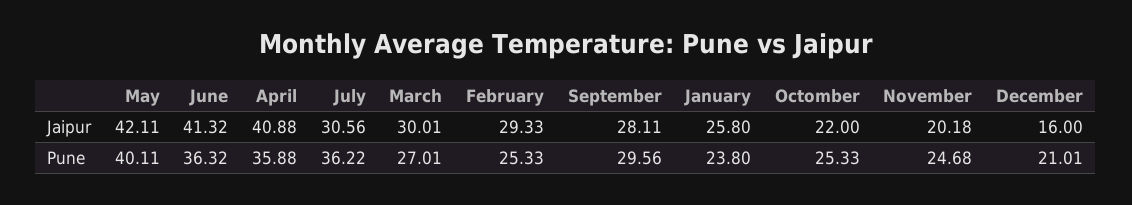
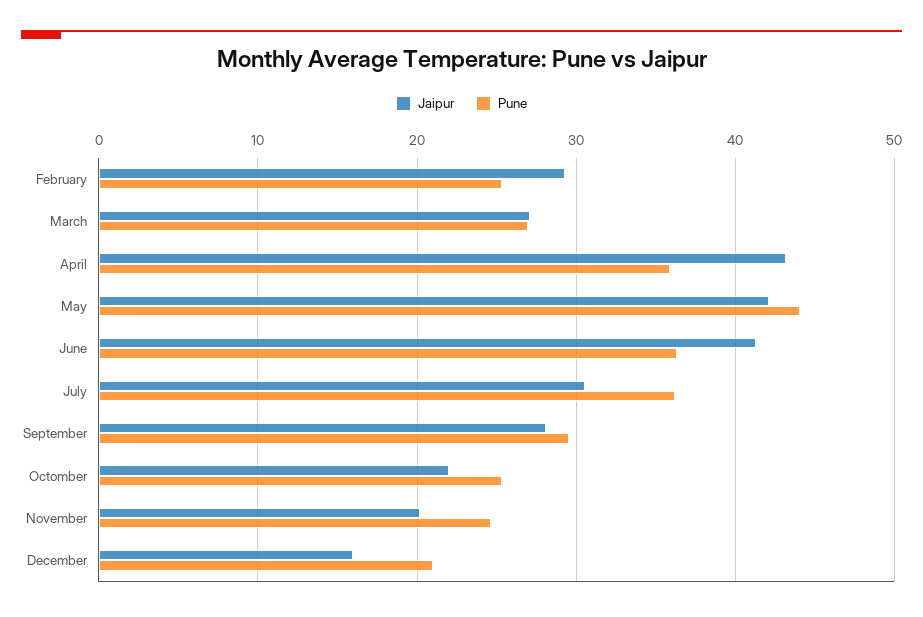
Jaipur, April: 40.88 -> 43
Jaipur, March: 30.01 -> 27
Jaipur, January: 25.8 -> none
Pune, May: 40.11 -> 44
Pune, January: 23.8 -> none

